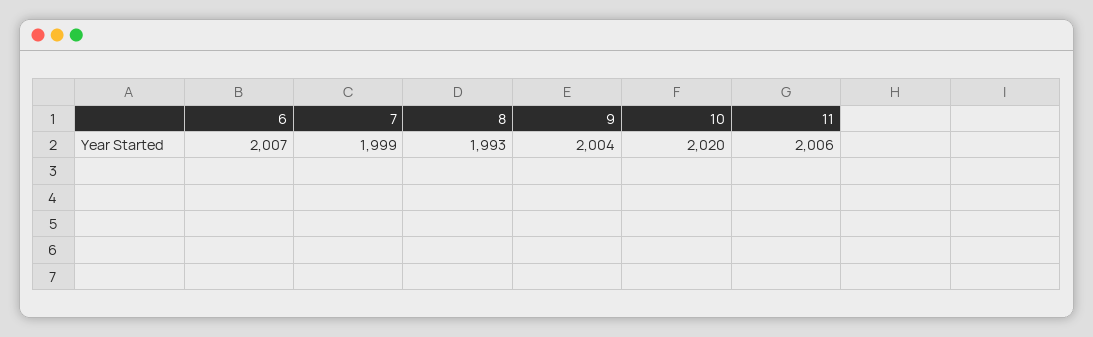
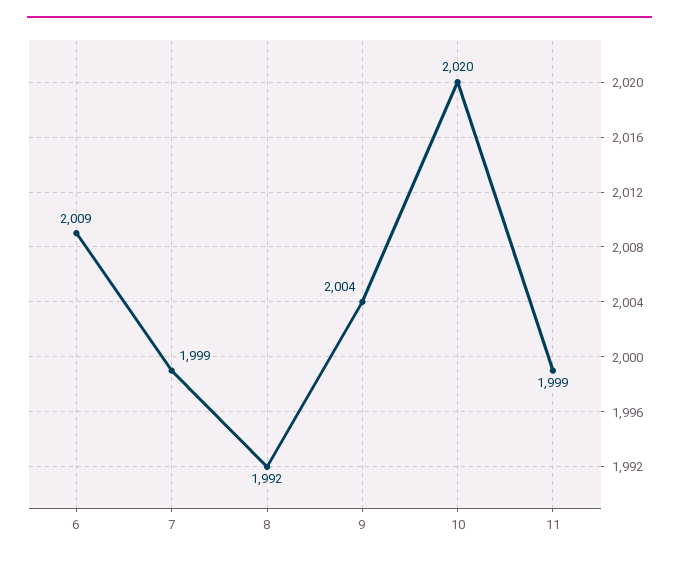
6: 2007 -> 2009
8: 1993 -> 1992
11: 2006 -> 1999

